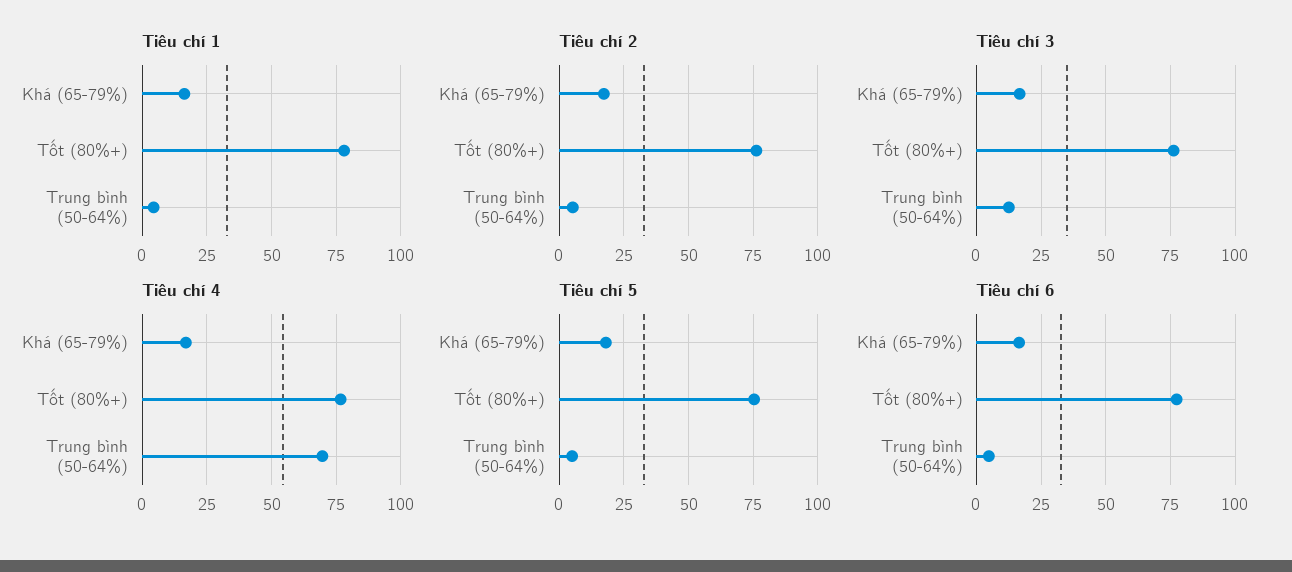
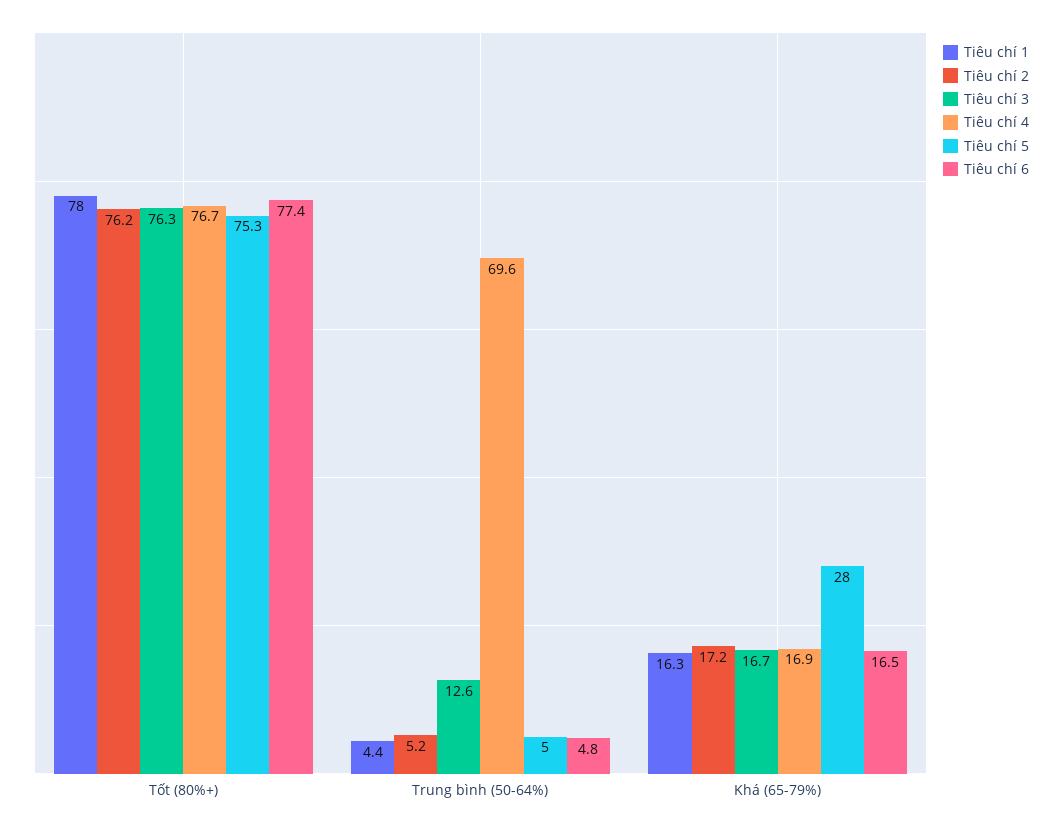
Tiêu chí 5, Khá (65-79%): 17.5 -> 28

